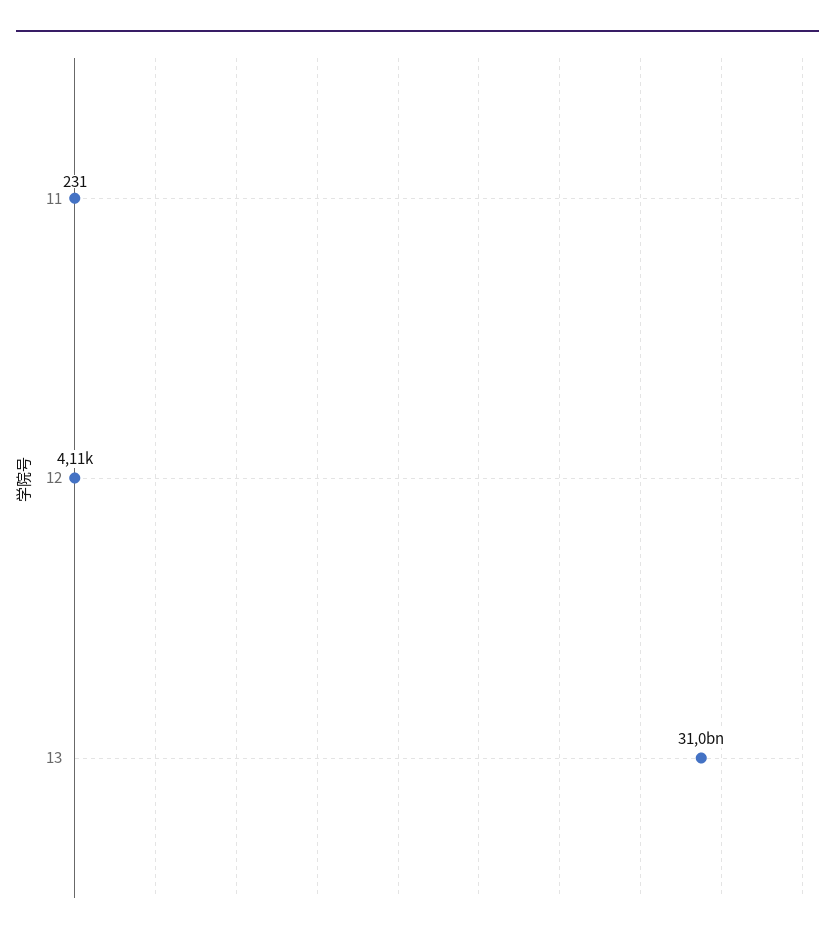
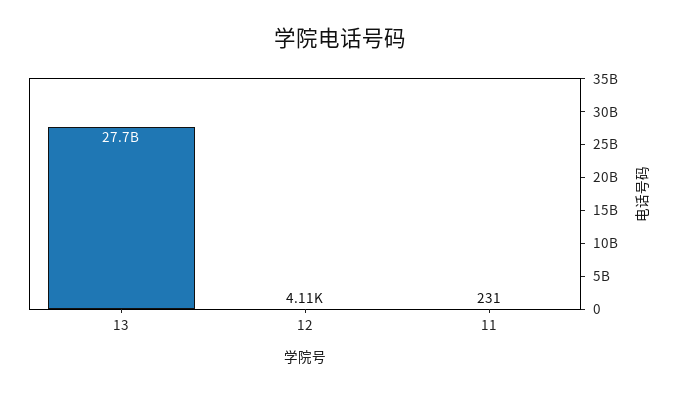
13: 31000000000 -> 27700000000

